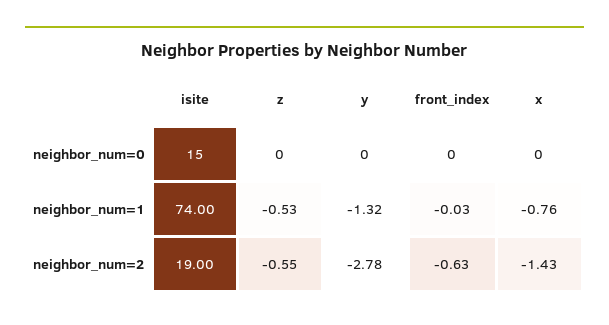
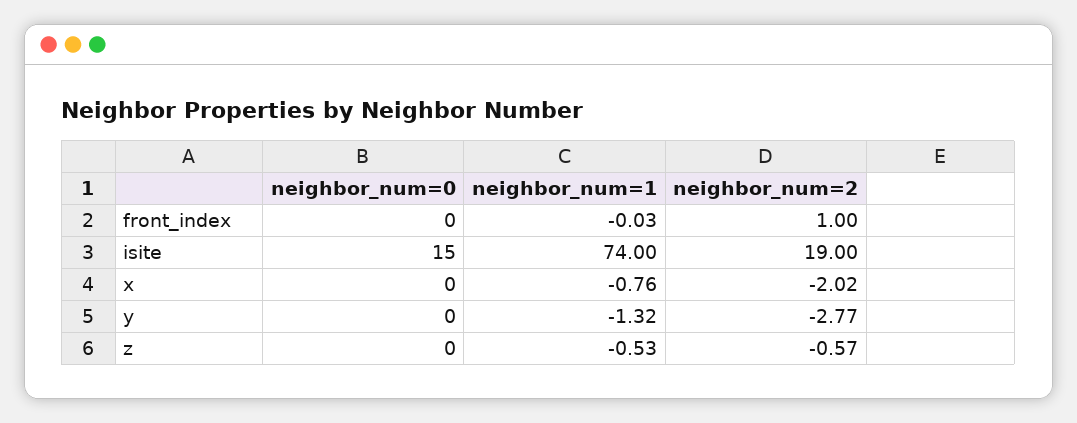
z, neighbor_num=2: -0.55 -> -0.57
y, neighbor_num=2: -2.78 -> -2.77
front_index, neighbor_num=2: -0.63 -> 1
x, neighbor_num=2: -1.43 -> -2.02

